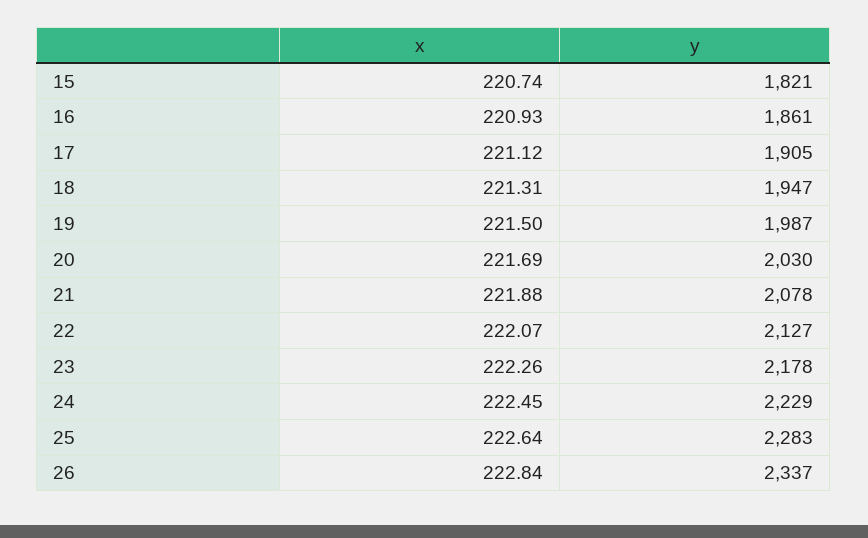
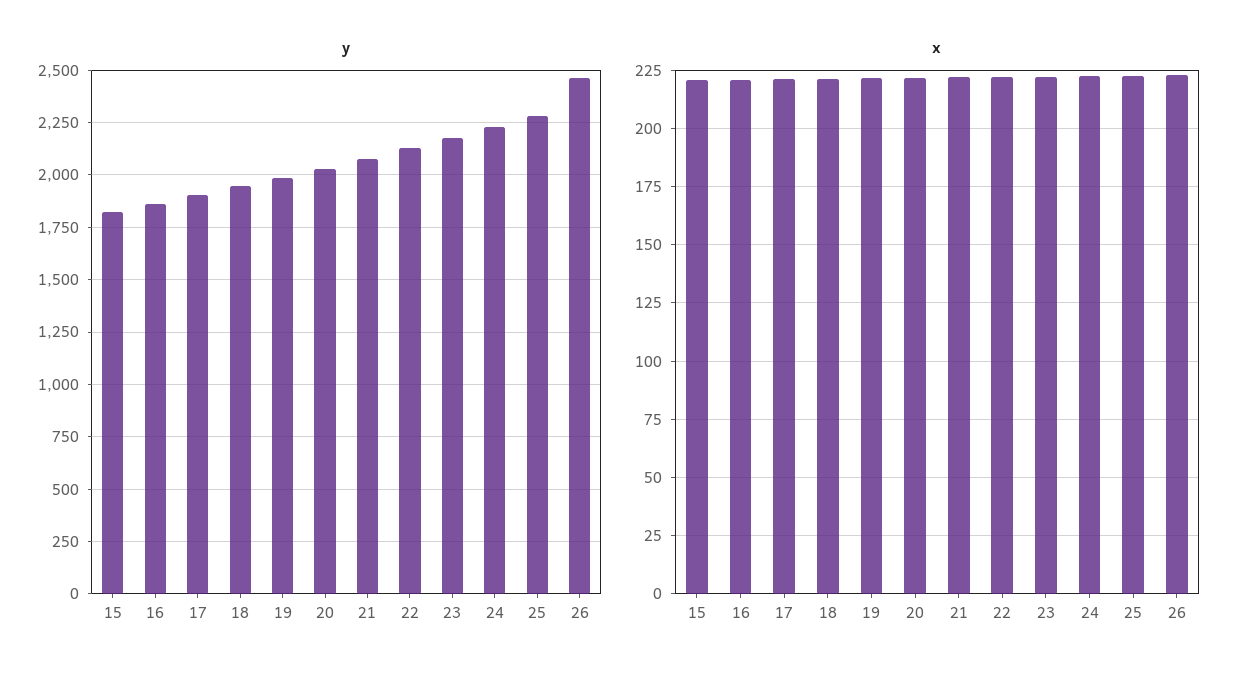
y, 26: 2337 -> 2450

